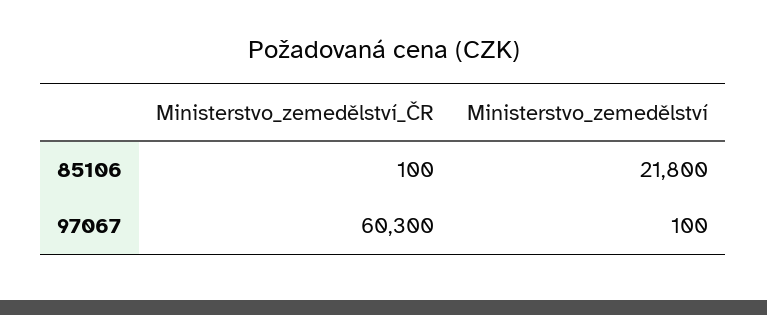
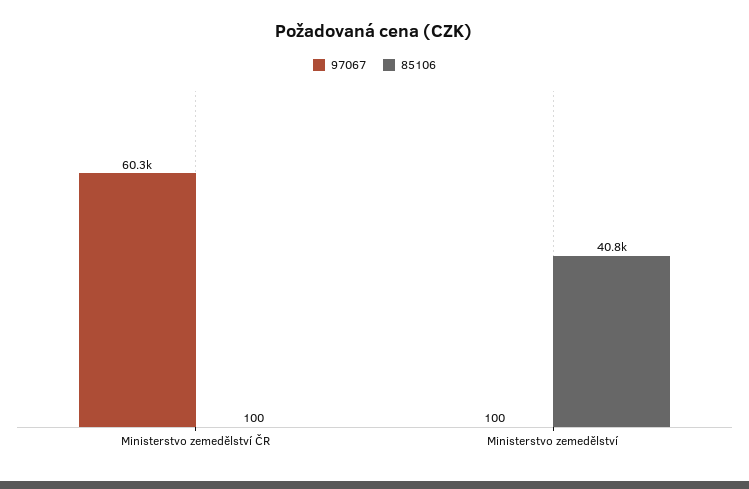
85106, Ministerstvo_zemedělství: 21800 -> 40800

